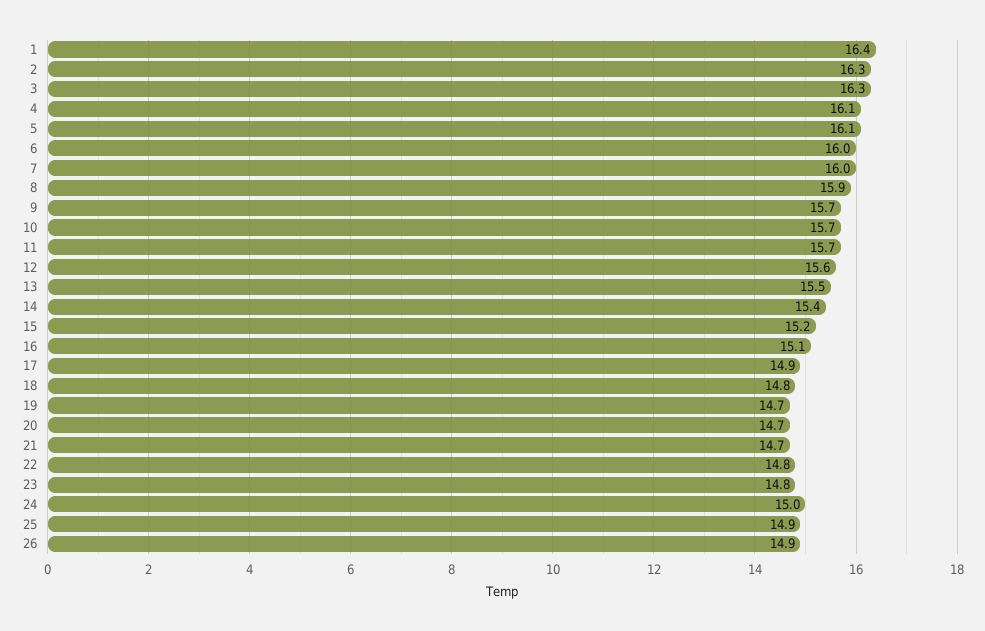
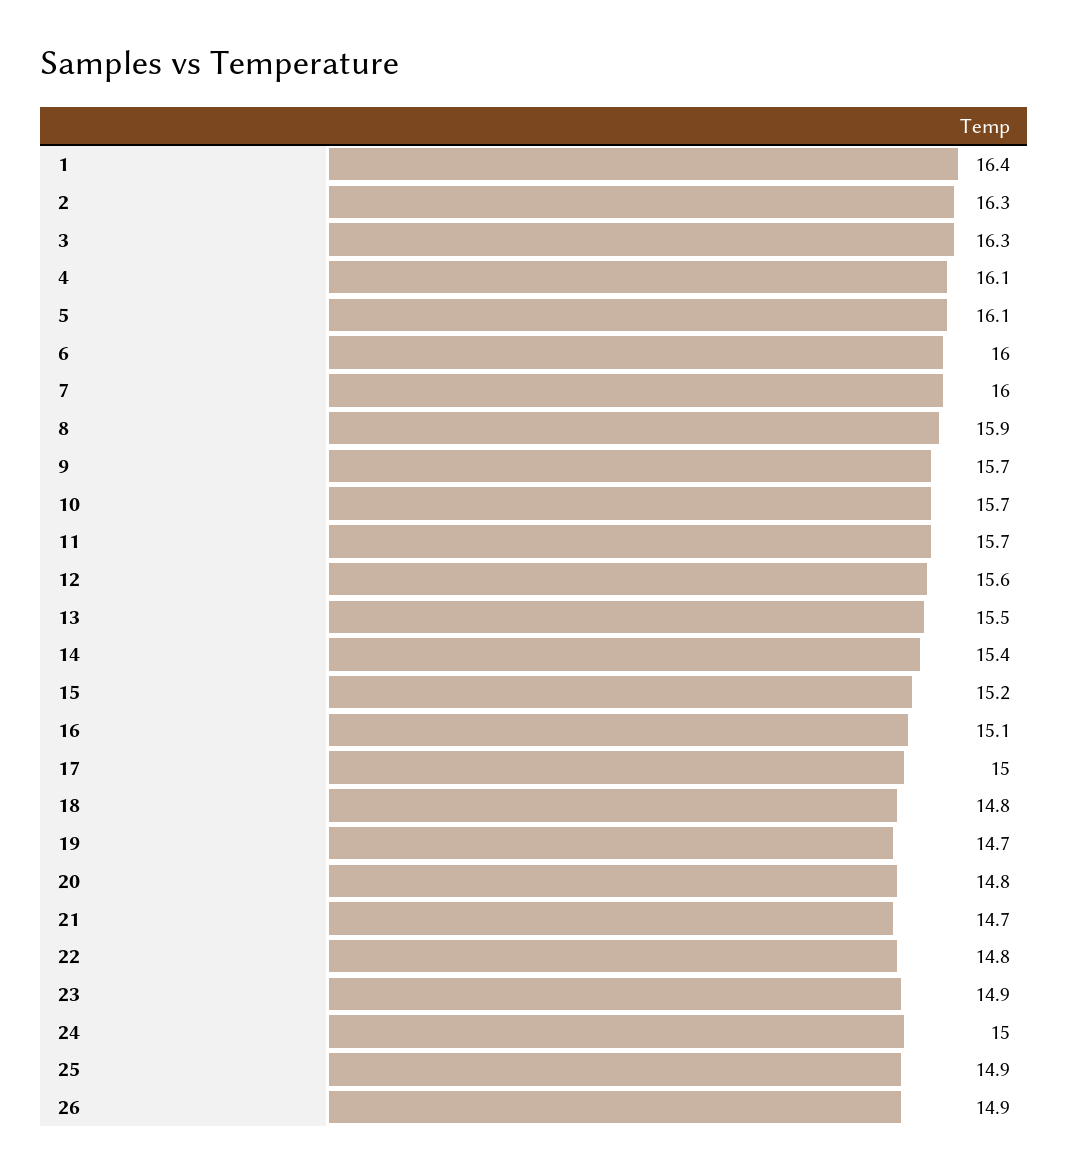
17: 14.9 -> 15
20: 14.7 -> 14.8
23: 14.8 -> 14.9

